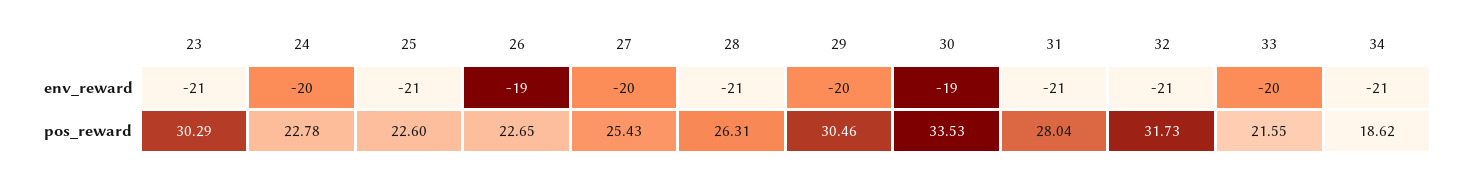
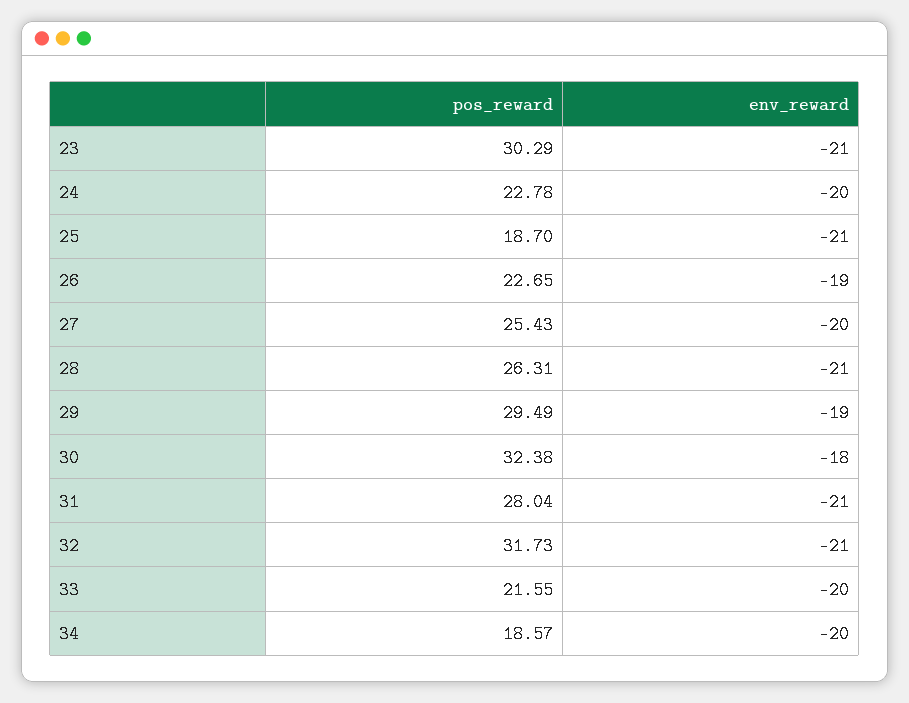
29, env_reward: -20 -> -19
30, env_reward: -19 -> -18
34, env_reward: -21 -> -20
25, pos_reward: 22.6 -> 18.7
29, pos_reward: 30.46 -> 29.49
30, pos_reward: 33.53 -> 32.38
34, pos_reward: 18.62 -> 18.57

